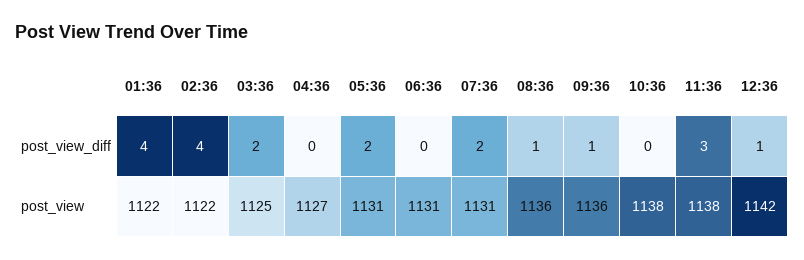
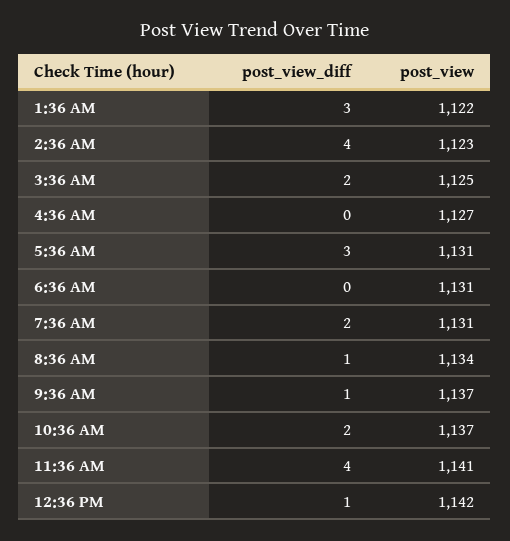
01:36, post_view_diff: 4 -> 3
05:36, post_view_diff: 2 -> 3
10:36, post_view_diff: 0 -> 2
11:36, post_view_diff: 3 -> 4
02:36, post_view: 1122 -> 1123
08:36, post_view: 1136 -> 1134
09:36, post_view: 1136 -> 1137
10:36, post_view: 1138 -> 1137
11:36, post_view: 1138 -> 1141

